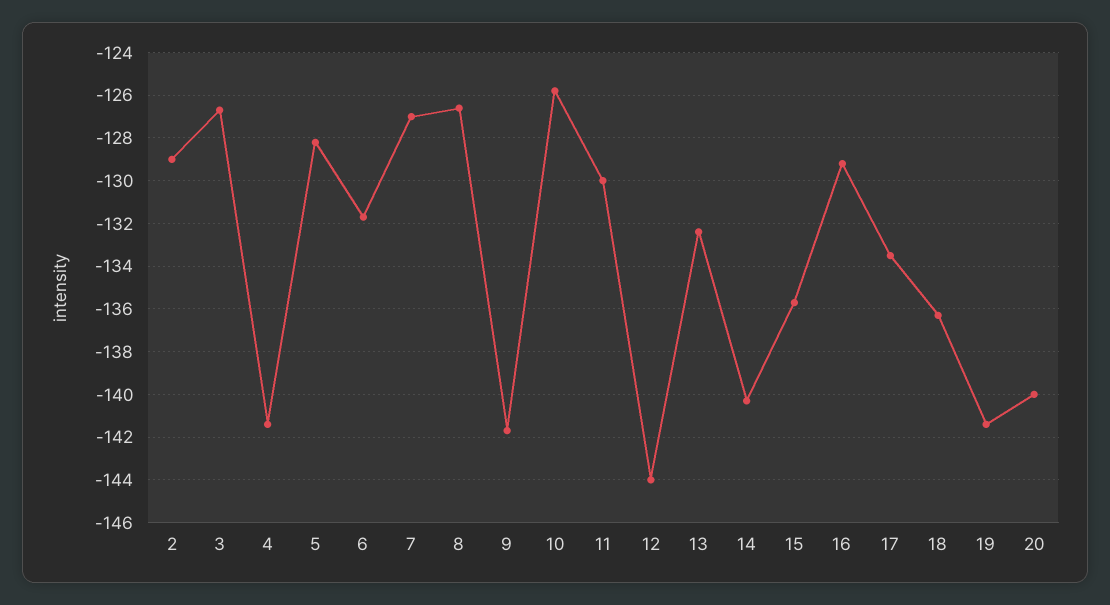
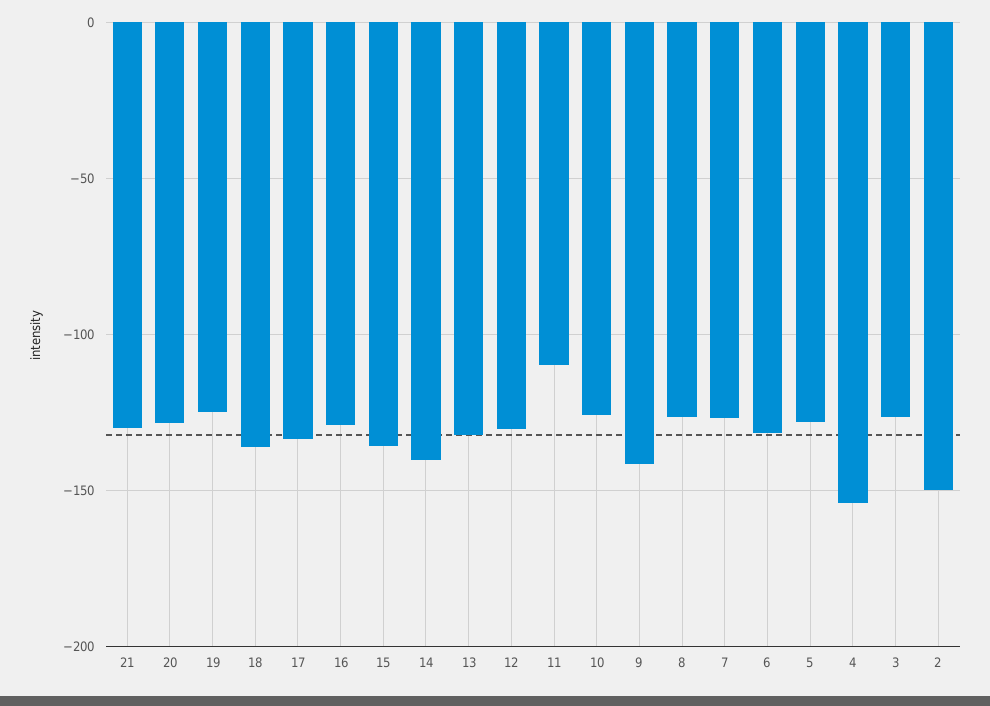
2: -129 -> -150
4: -141.5 -> -155
11: -130 -> -110
12: -144 -> -130
19: -141.5 -> -125
20: -140 -> -130
21: none -> -130

